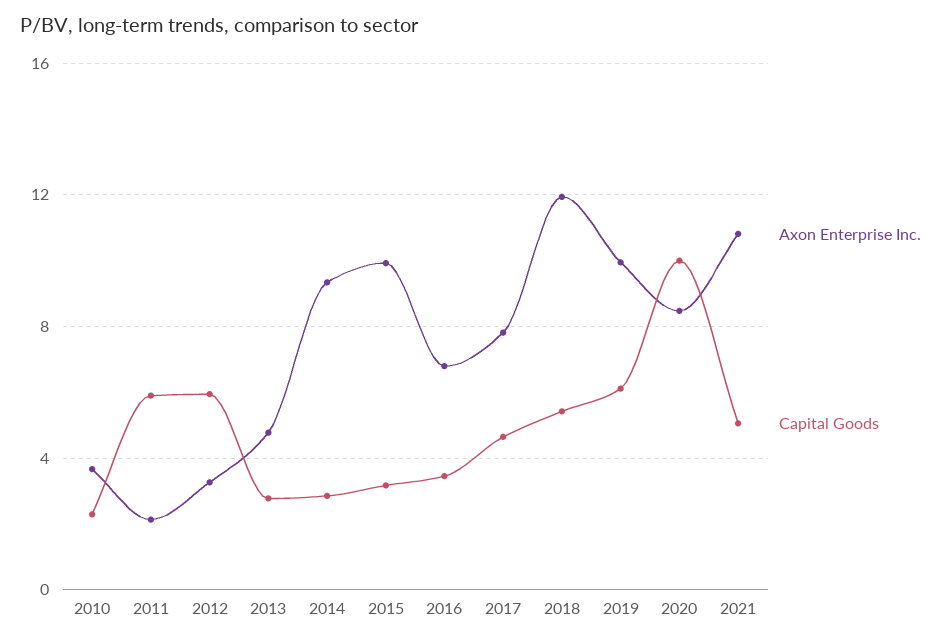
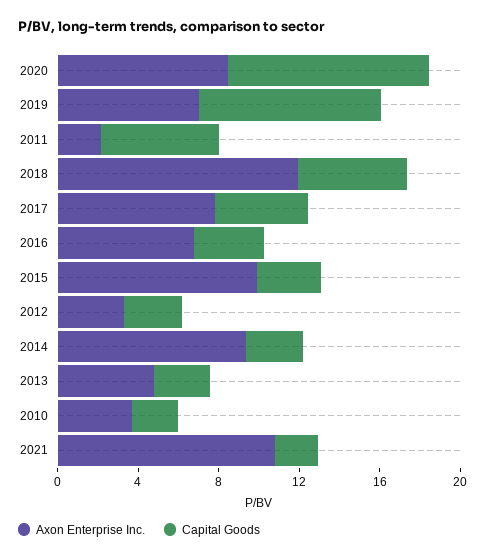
Capital Goods, 2012: 6 -> 3
Axon Enterprise Inc., 2019: 10 -> 7
Capital Goods, 2019: 6 -> 9
Capital Goods, 2021: 5 -> 2

